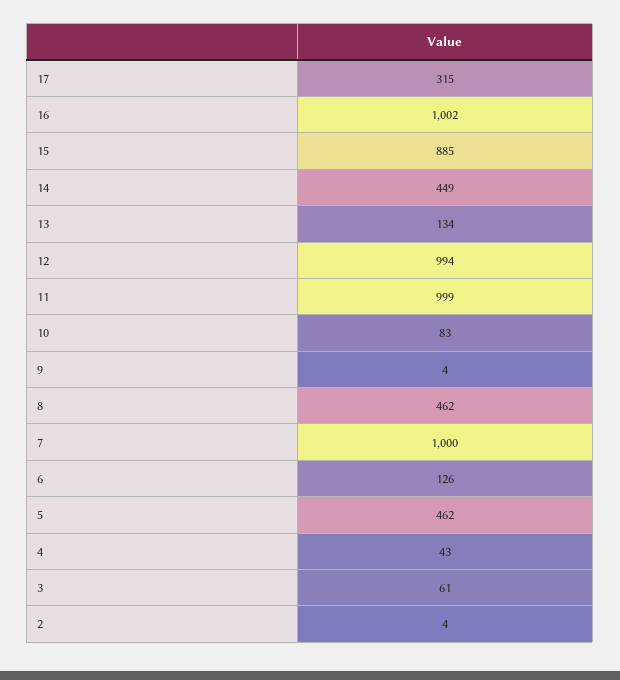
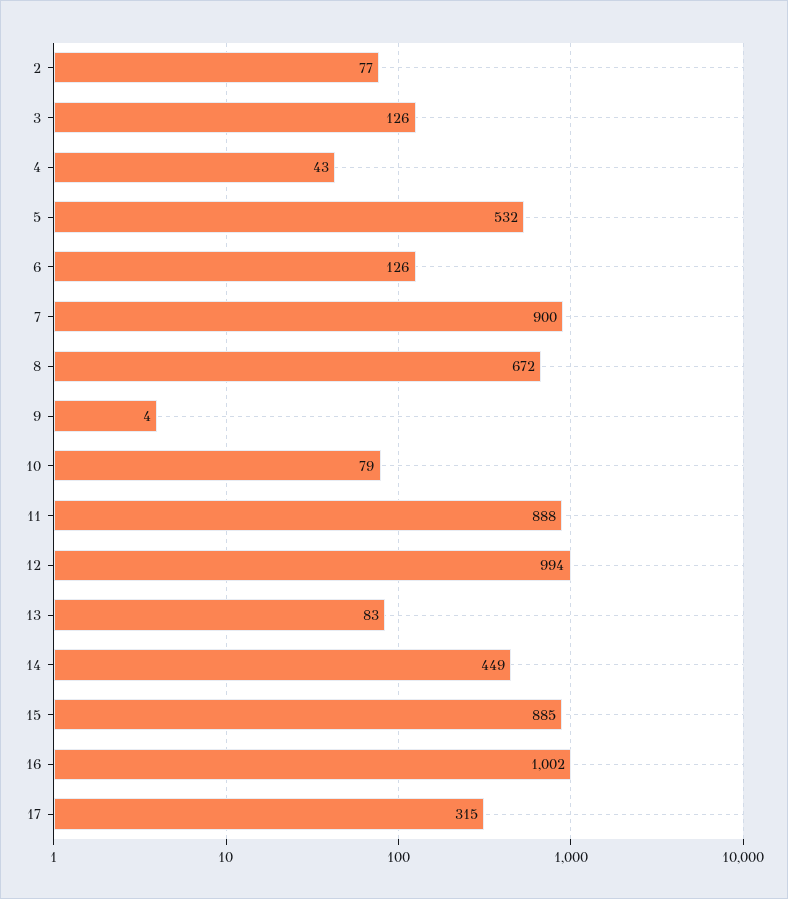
13: 134 -> 83
11: 999 -> 888
10: 83 -> 79
8: 462 -> 672
7: 1000 -> 900
5: 462 -> 532
3: 61 -> 126
2: 4 -> 77

